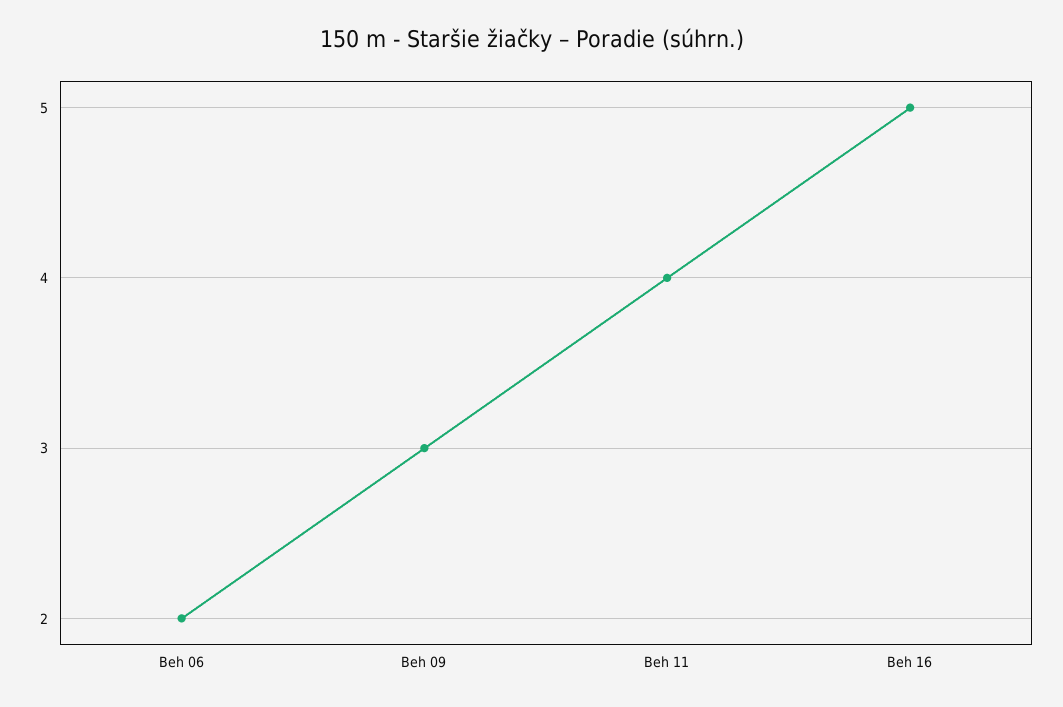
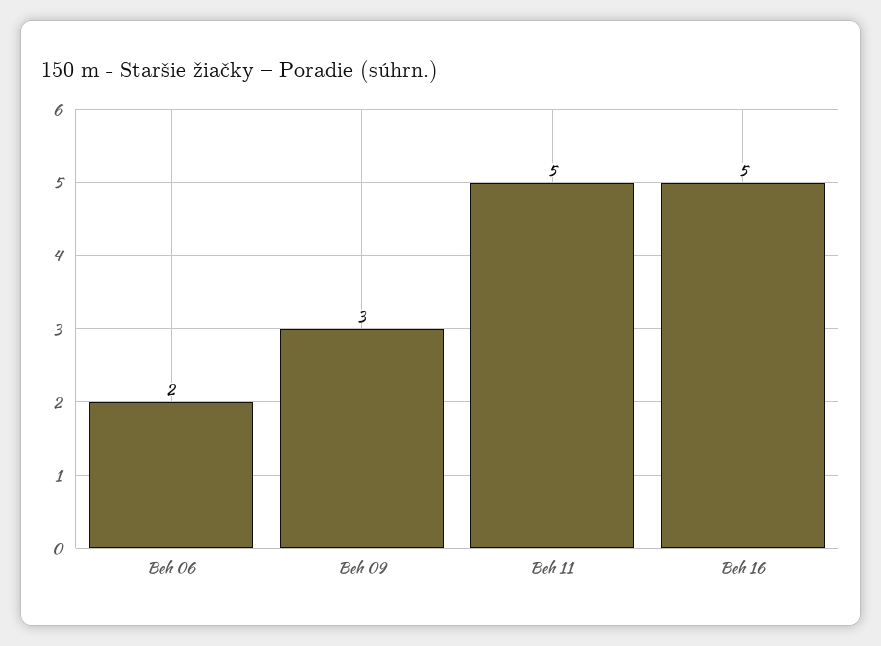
Beh 11: 4 -> 5

